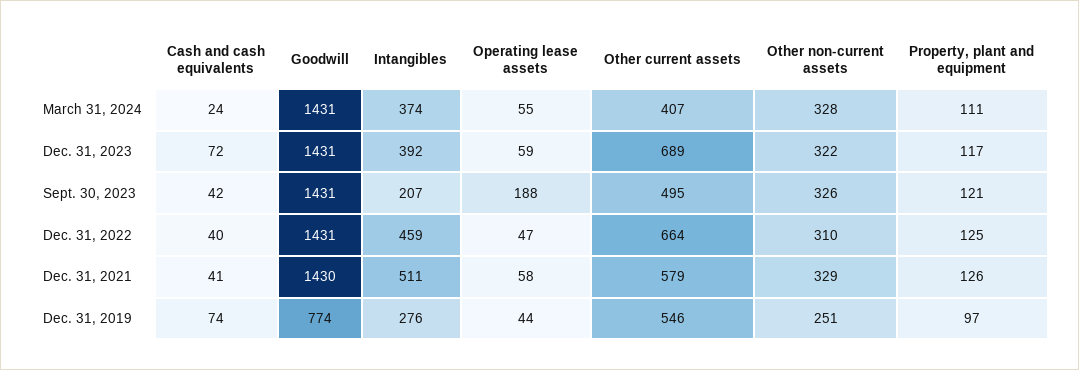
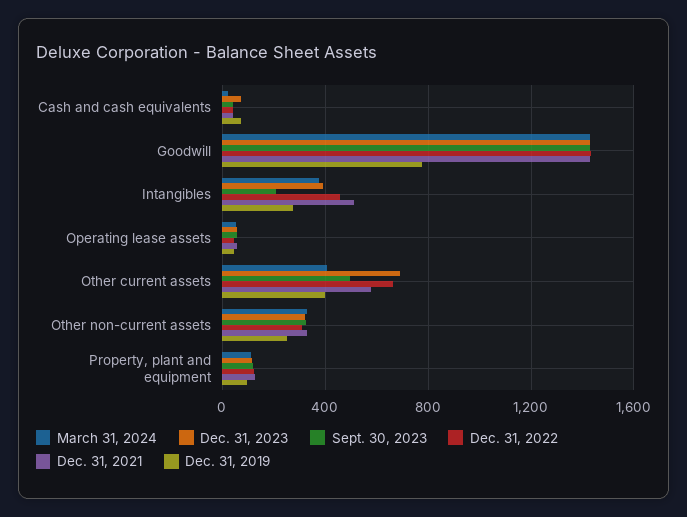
Sept. 30, 2023, Operating lease assets: 188 -> 50
Dec. 31, 2019, Other current assets: 546 -> 400

